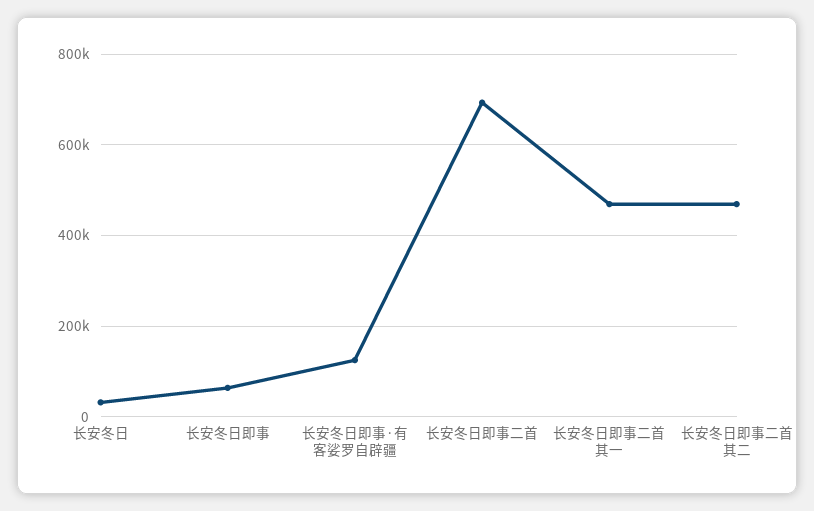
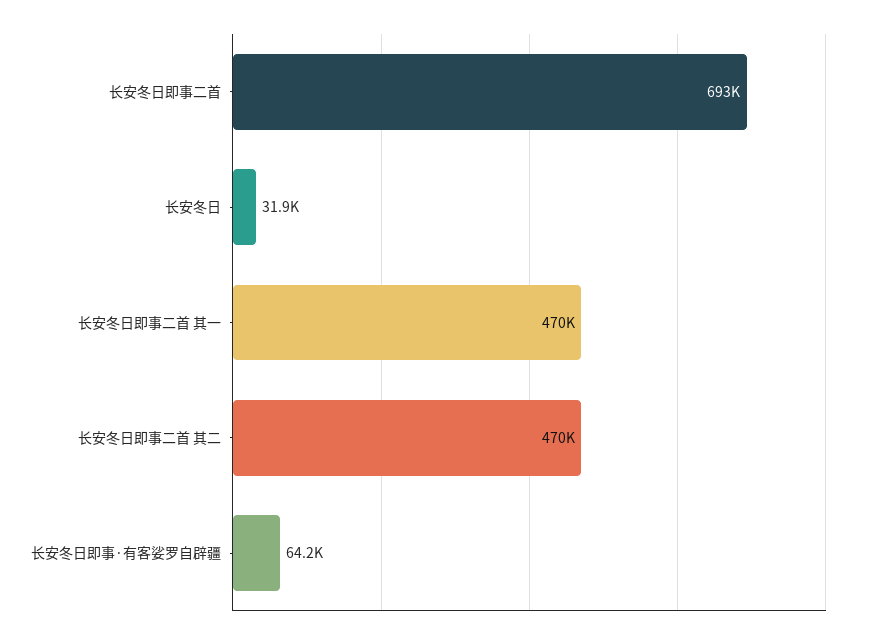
长安冬日即事: 60000 -> none
长安冬日即事·有客娑罗自辟疆: 120000 -> 64200

